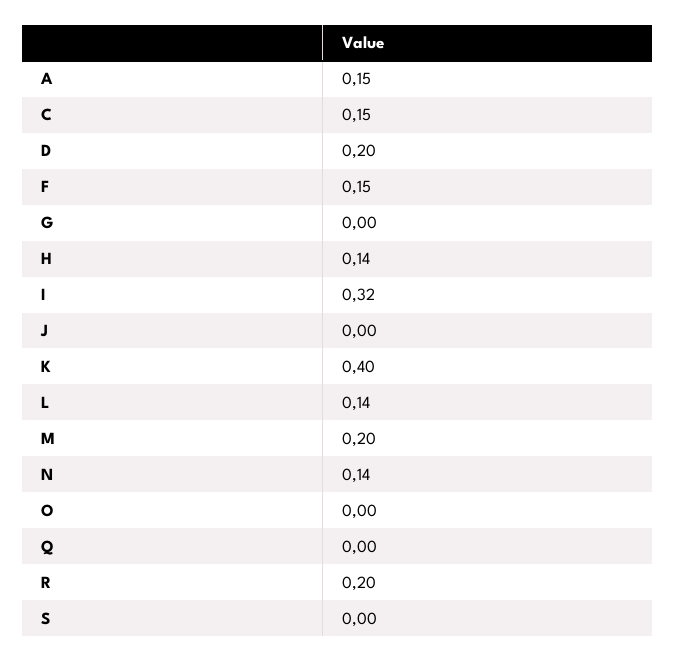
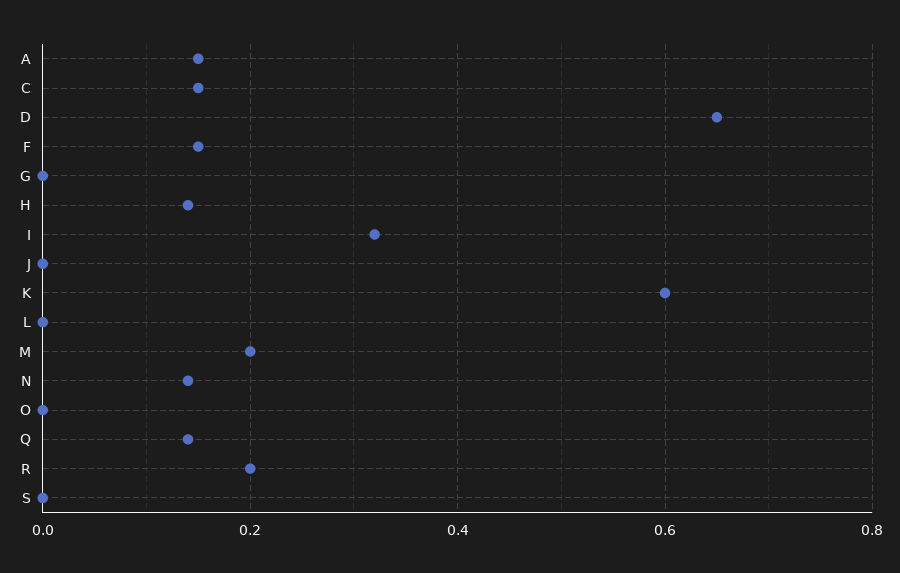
D: 0.2 -> 0.65
K: 0.4 -> 0.6
L: 0.14 -> 0
Q: 0 -> 0.15

